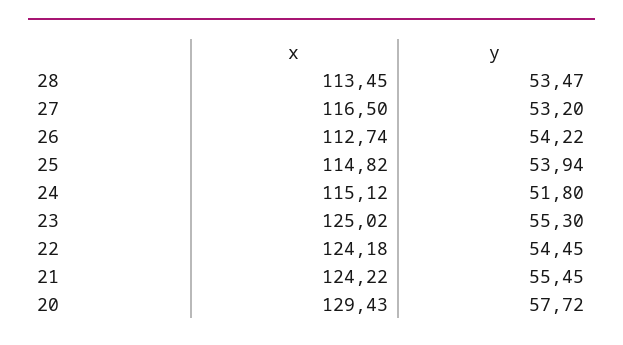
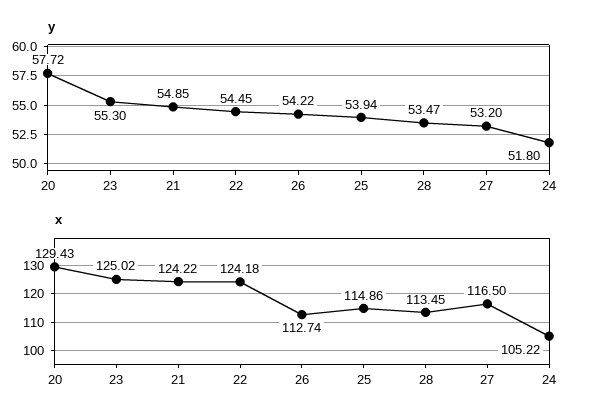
x, 25: 114.82 -> 114.86
x, 24: 115.12 -> 105.22
y, 21: 55.45 -> 54.85

